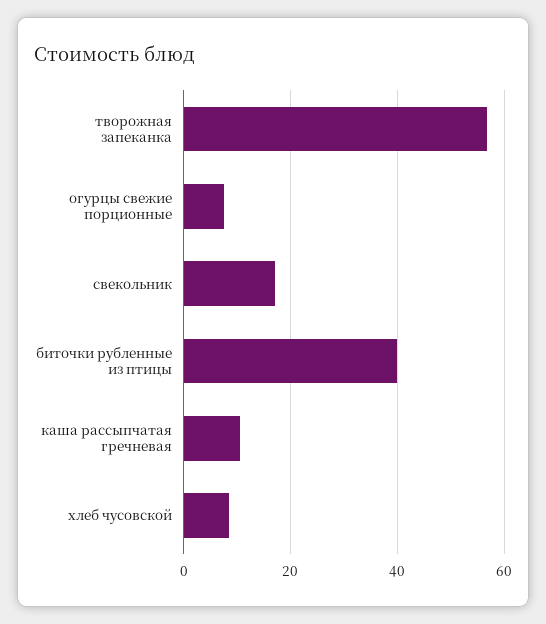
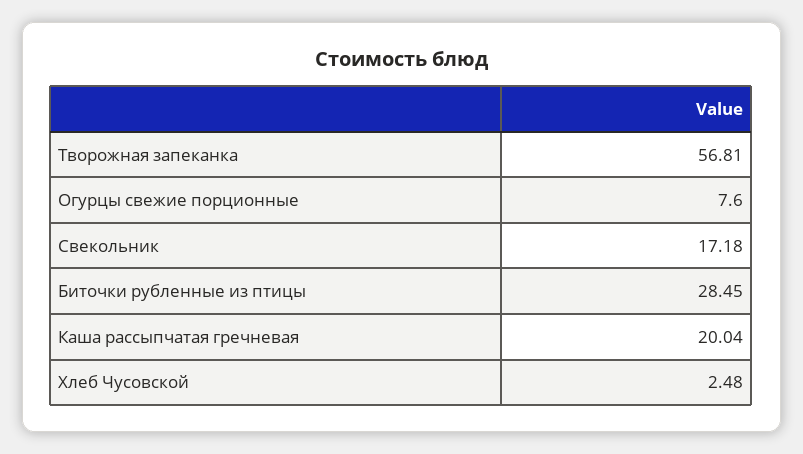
биточки рубленные из птицы: 40 -> 28.45
каша рассыпчатая гречневая: 10 -> 20.04
хлеб чусовской: 8 -> 2.48

